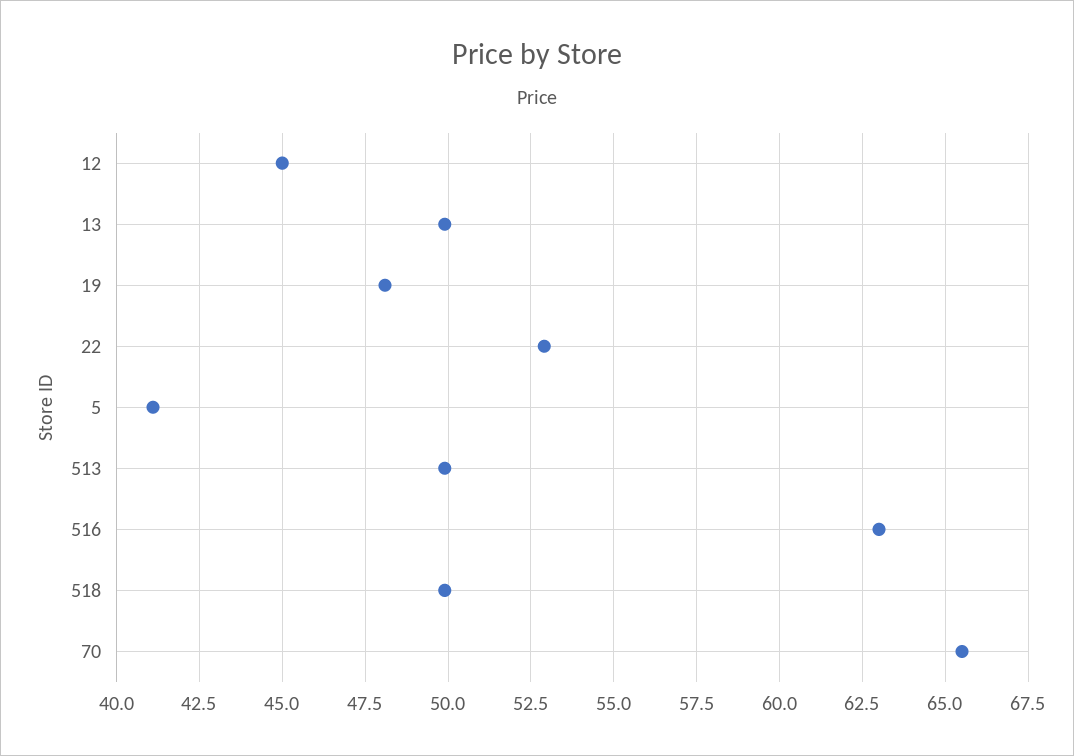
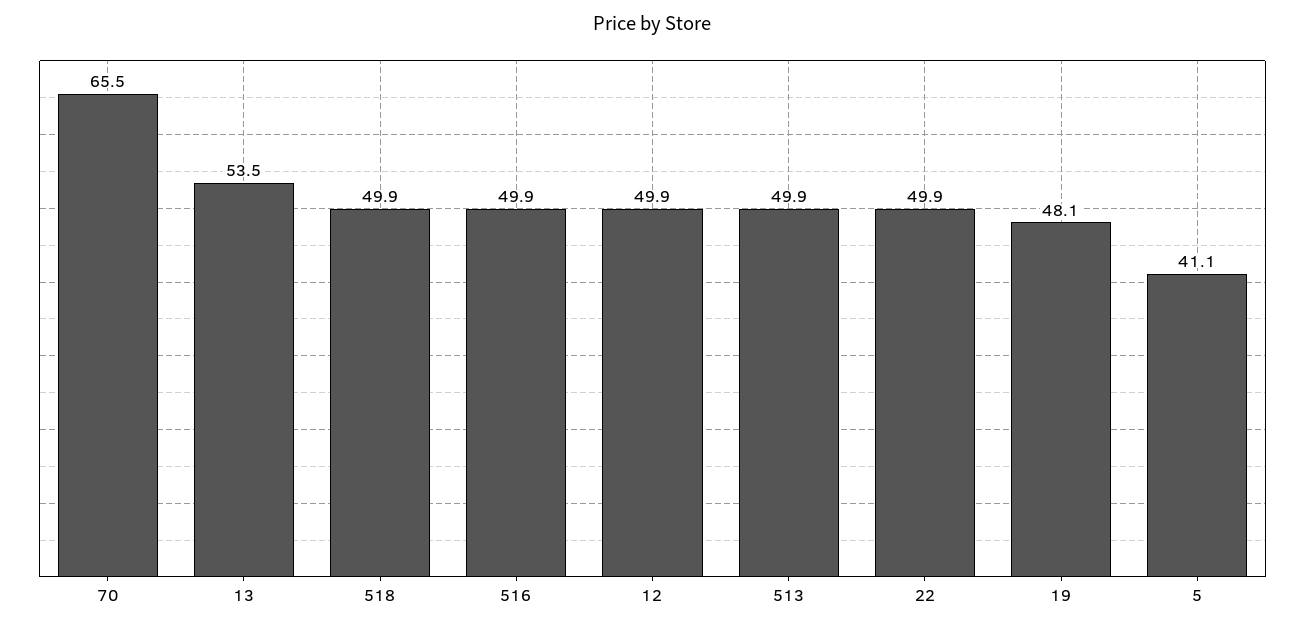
12: 45 -> 49.9
13: 50 -> 53.5
22: 53 -> 49.9
516: 63 -> 49.9

